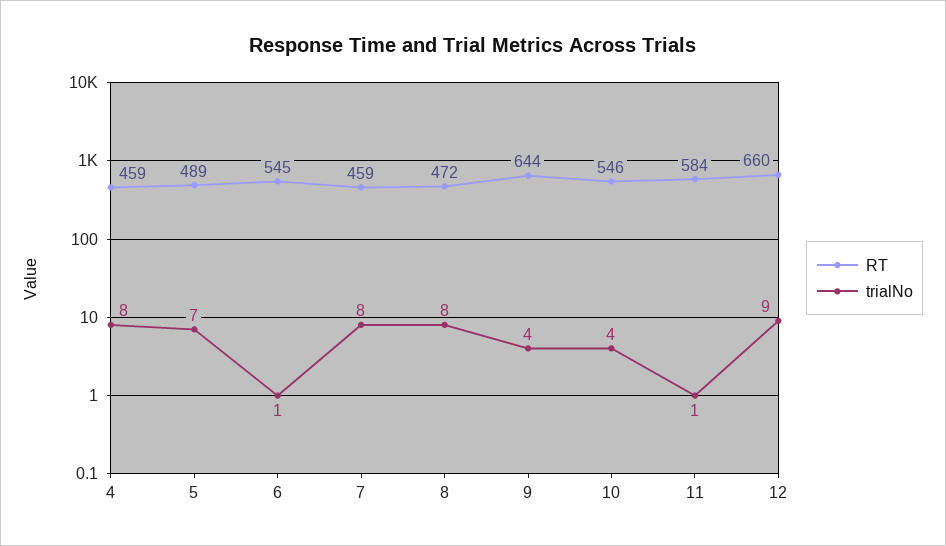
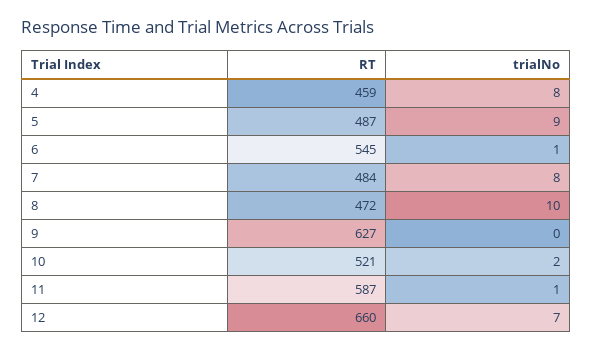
RT, 5: 489 -> 487
trialNo, 5: 7 -> 9
RT, 7: 459 -> 484
trialNo, 8: 8 -> 10
RT, 9: 644 -> 627
trialNo, 9: 4 -> 0
RT, 10: 546 -> 521
trialNo, 10: 4 -> 2
RT, 11: 584 -> 587
trialNo, 12: 9 -> 7

